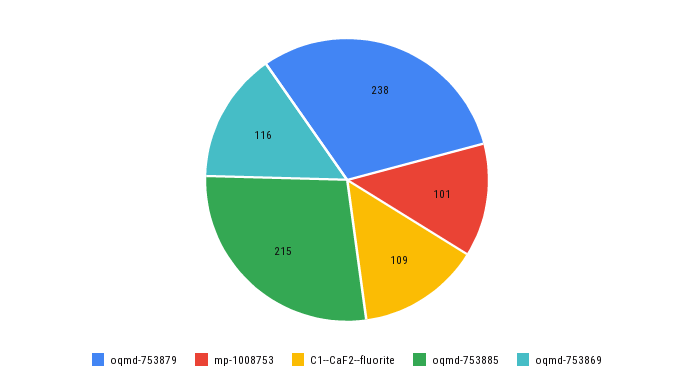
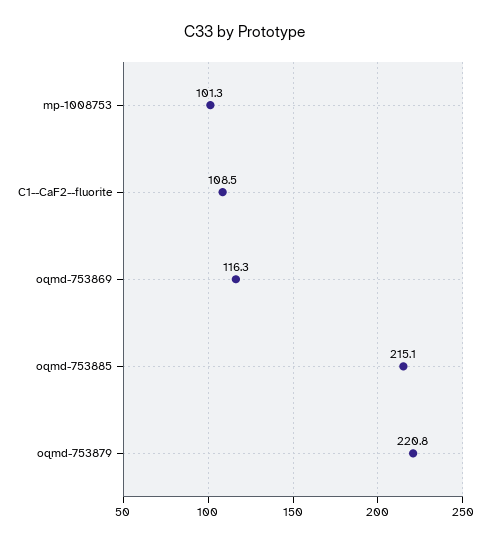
oqmd-753879: 238 -> 220.8

